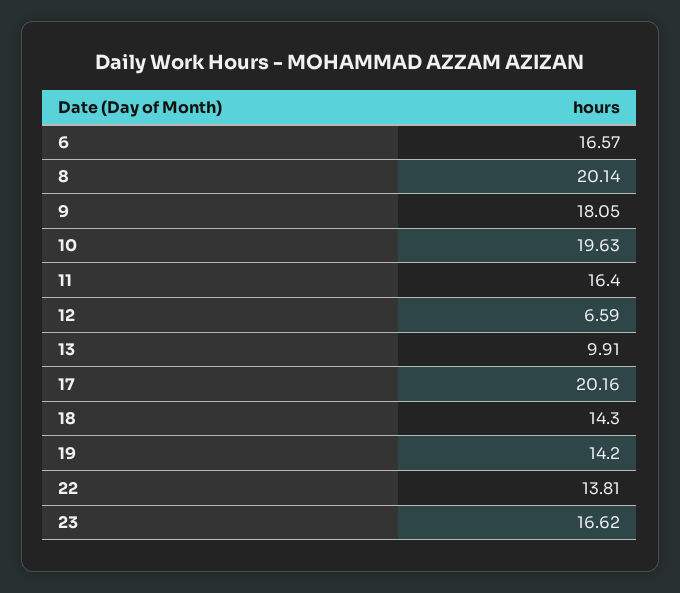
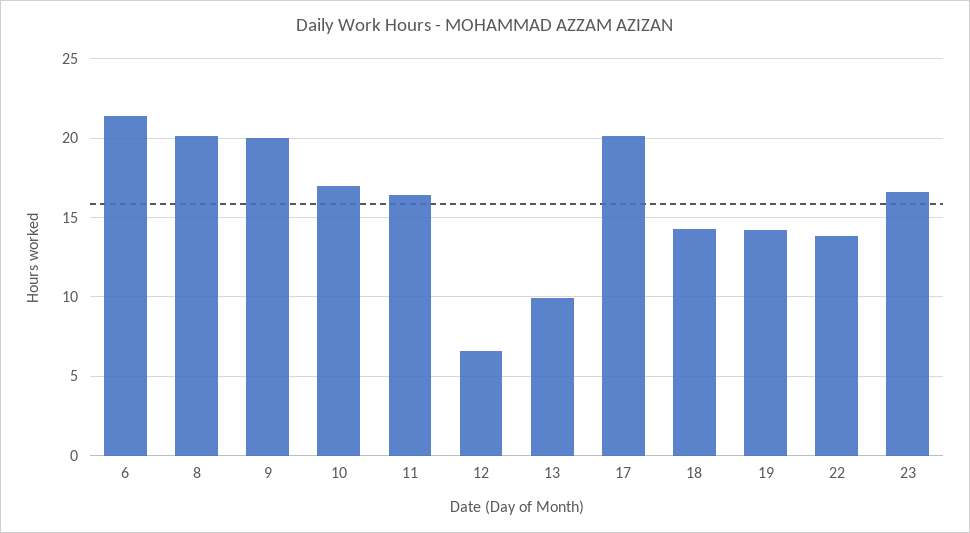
6: 16.57 -> 21.5
9: 18.05 -> 20
10: 19.63 -> 17

